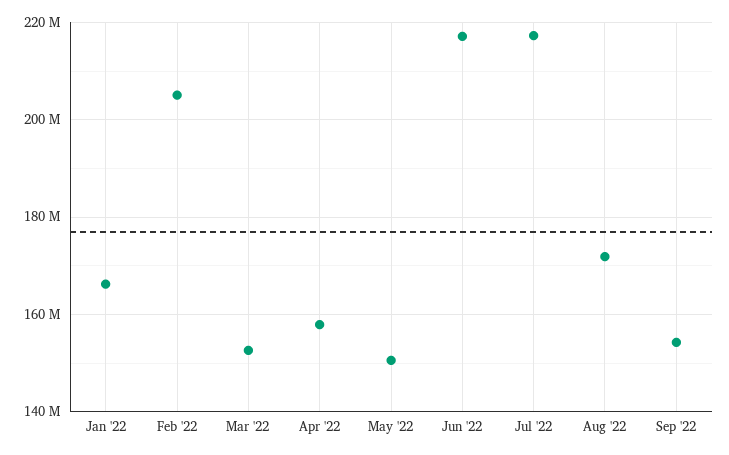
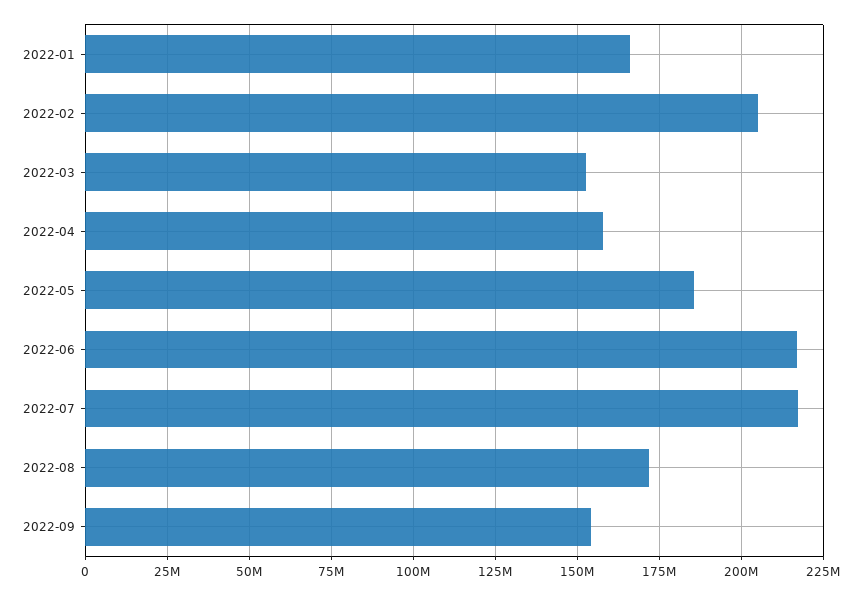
May '22: 150000000 -> 185000000

